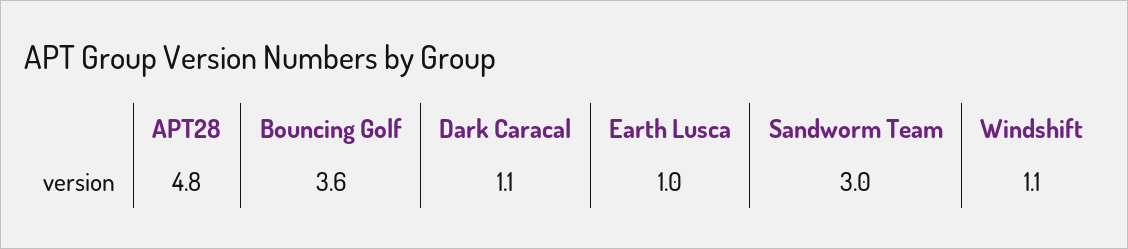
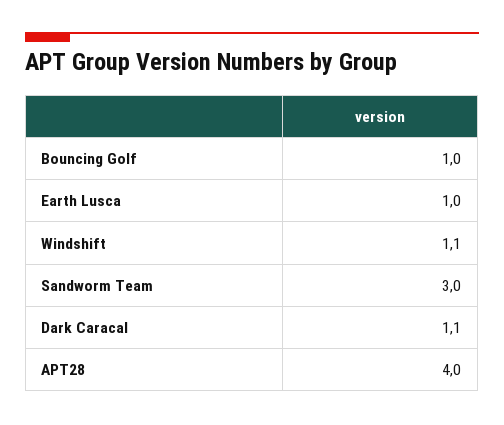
APT28: 4.8 -> 4
Bouncing Golf: 3.6 -> 1

